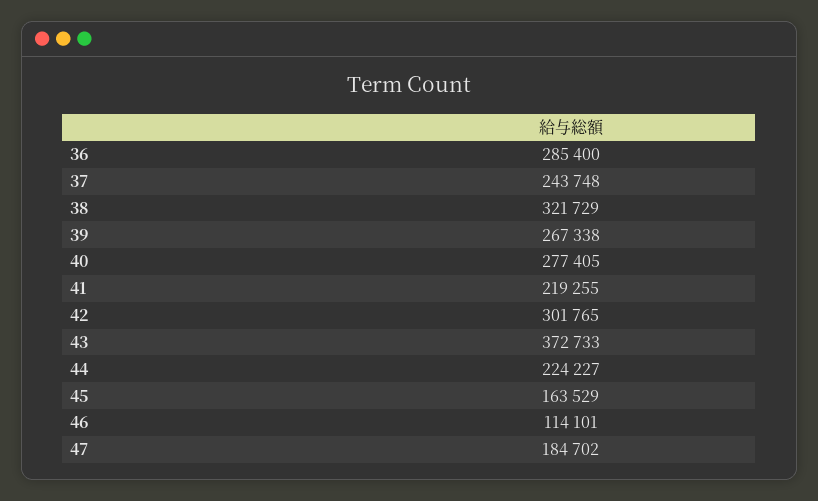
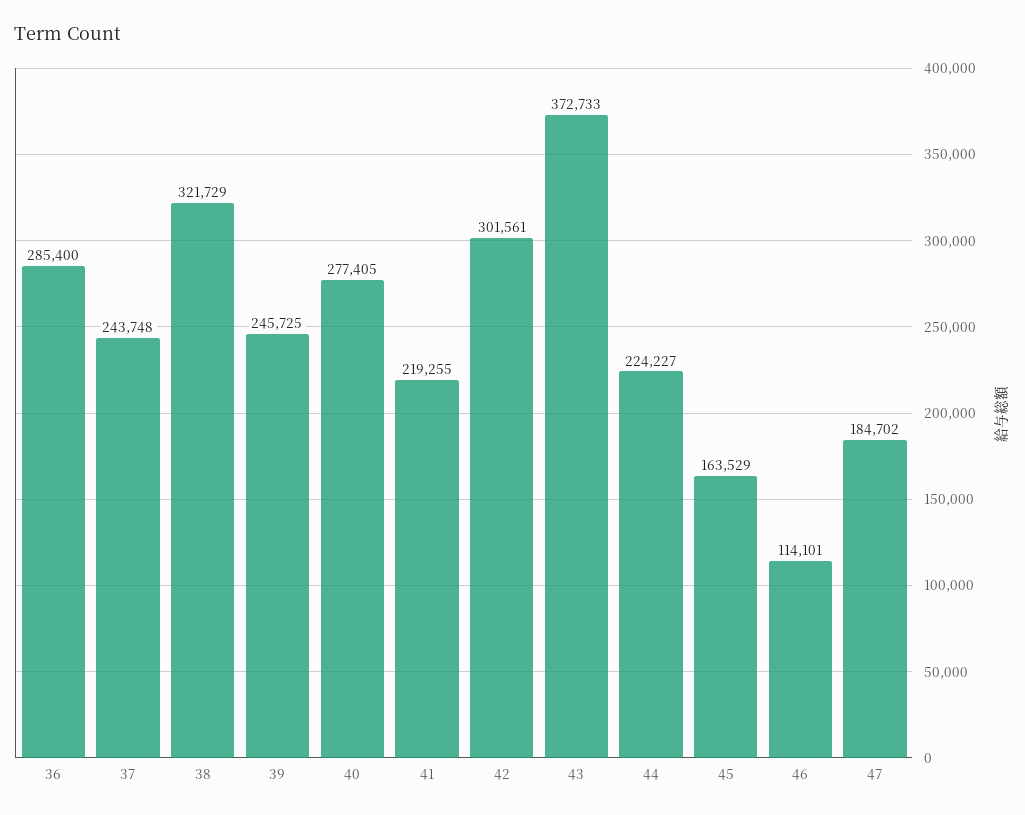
39: 267338 -> 245725
42: 301765 -> 301561

